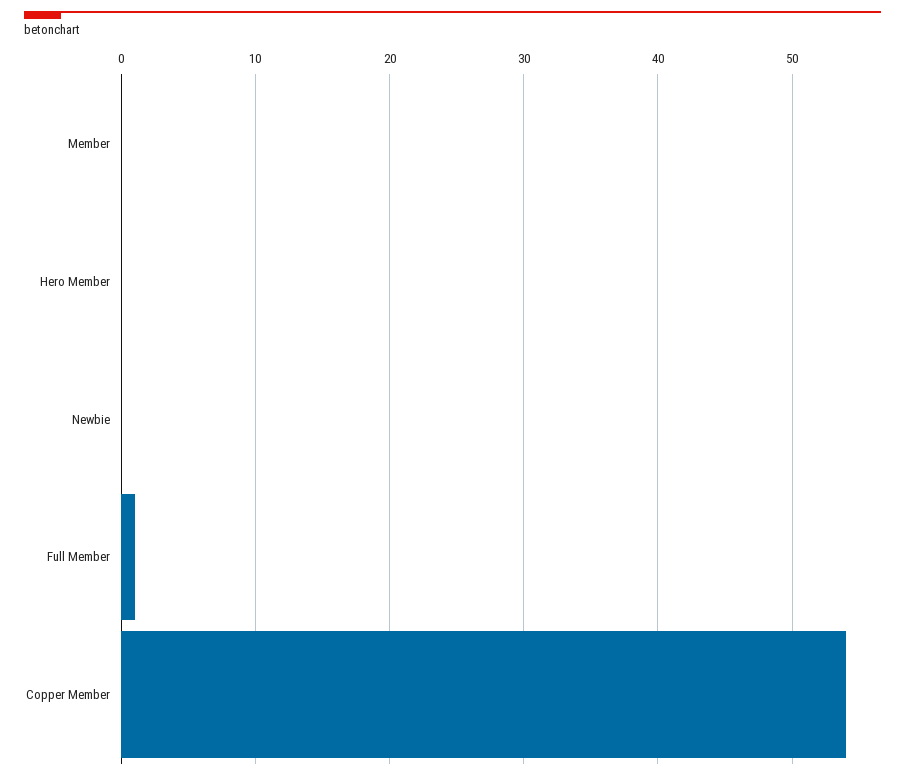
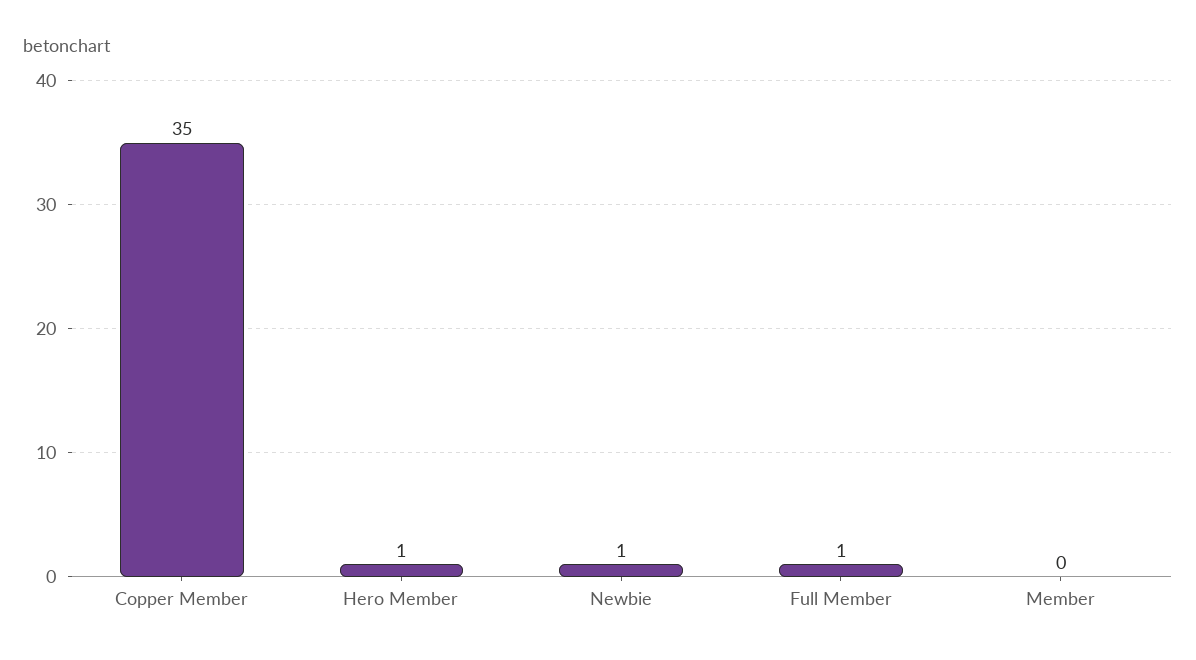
Hero Member: 0 -> 1
Newbie: 0 -> 1
Copper Member: 54 -> 35

